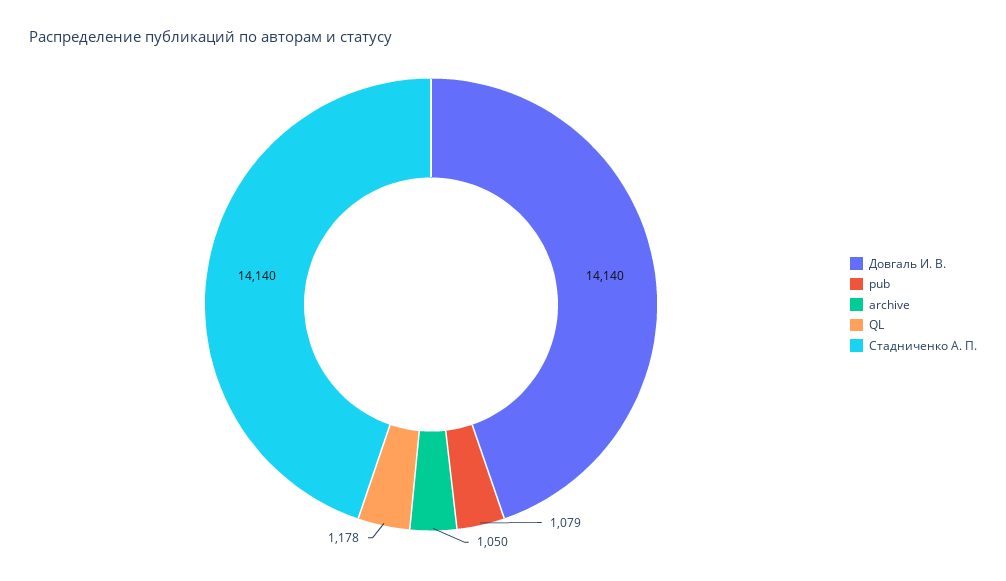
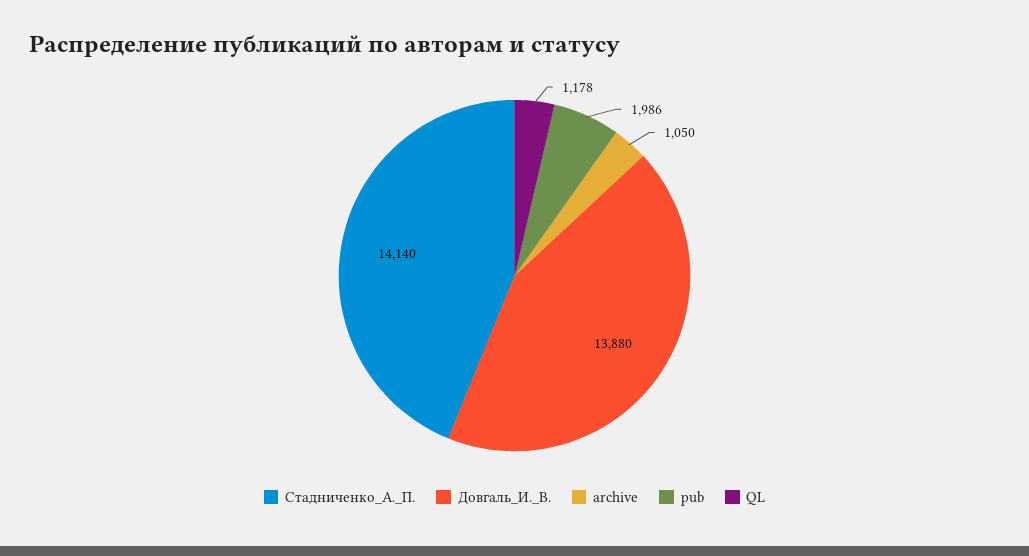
Довгаль И. В.: 14140 -> 13880
pub: 1079 -> 1986

